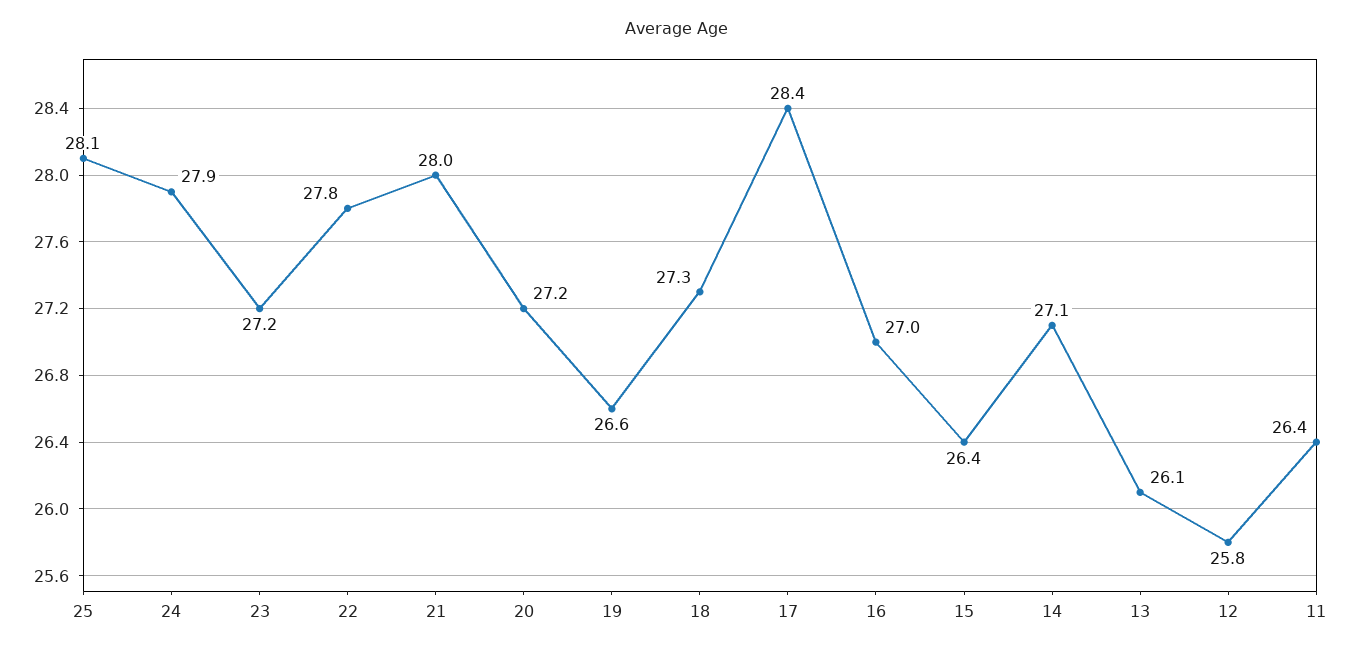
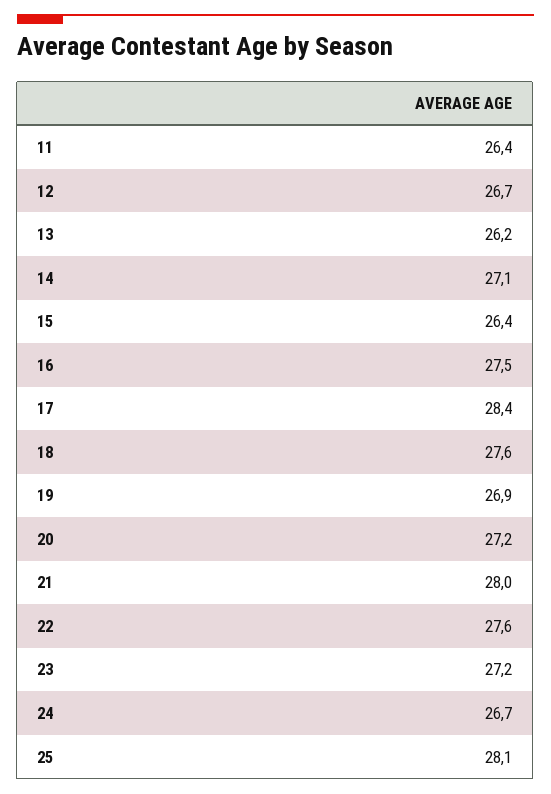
24: 27.9 -> 26.7
22: 27.8 -> 27.6
19: 26.6 -> 26.9
18: 27.3 -> 27.6
16: 27 -> 27.5
13: 26.1 -> 26.2
12: 25.8 -> 26.7

